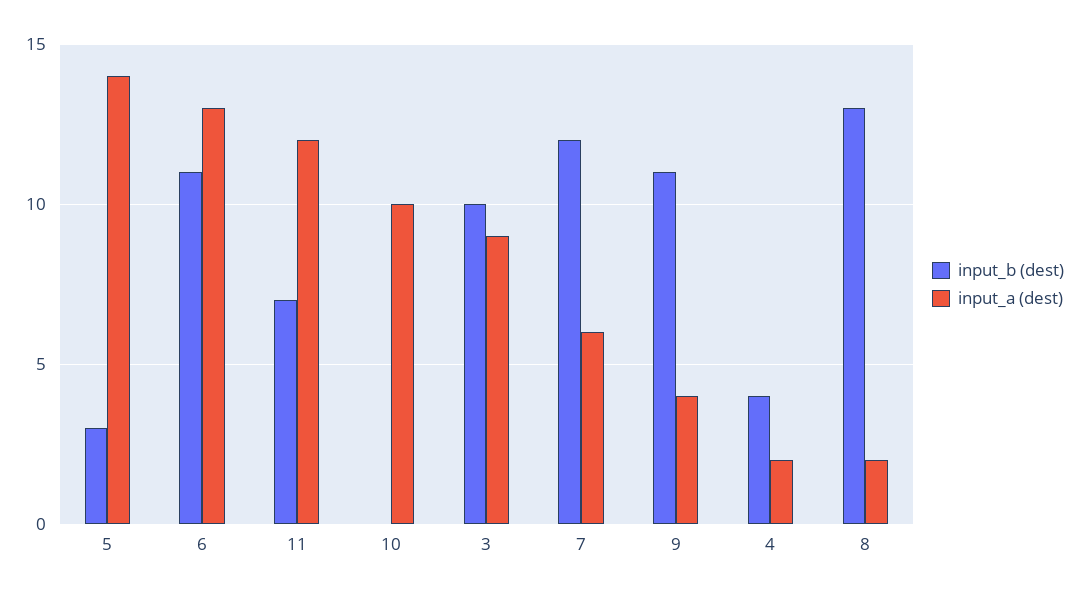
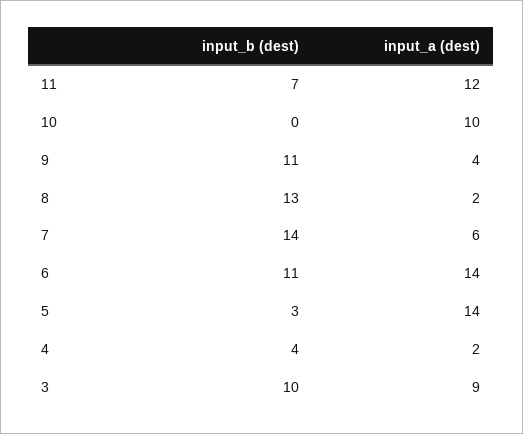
input_a (dest), 6: 13 -> 14
input_b (dest), 7: 12 -> 14

